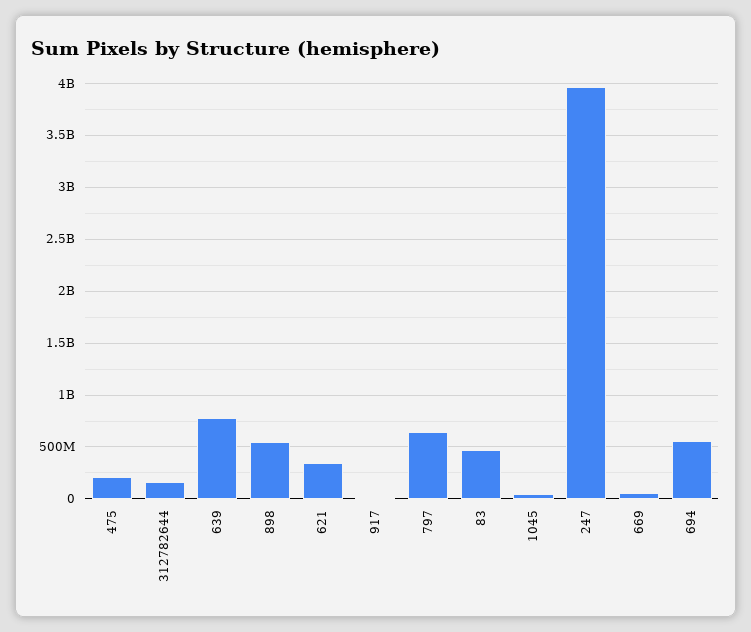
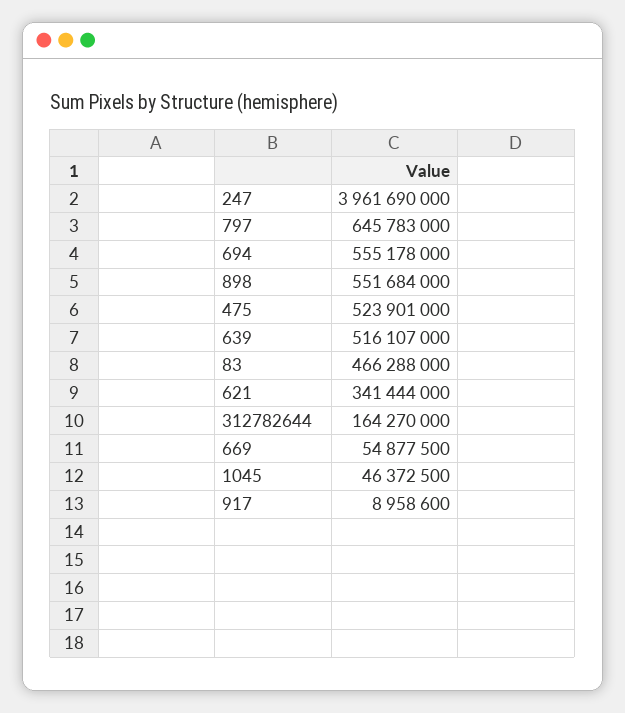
475: 200000000 -> 523901000
639: 800000000 -> 516107000

